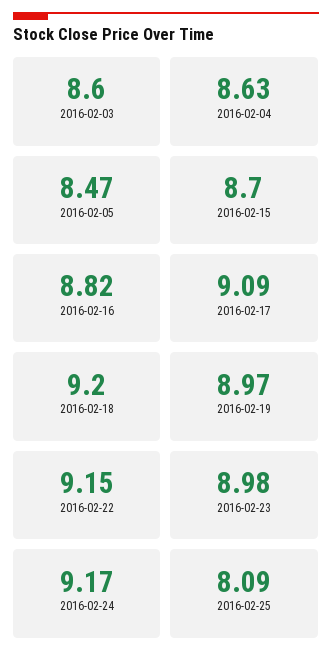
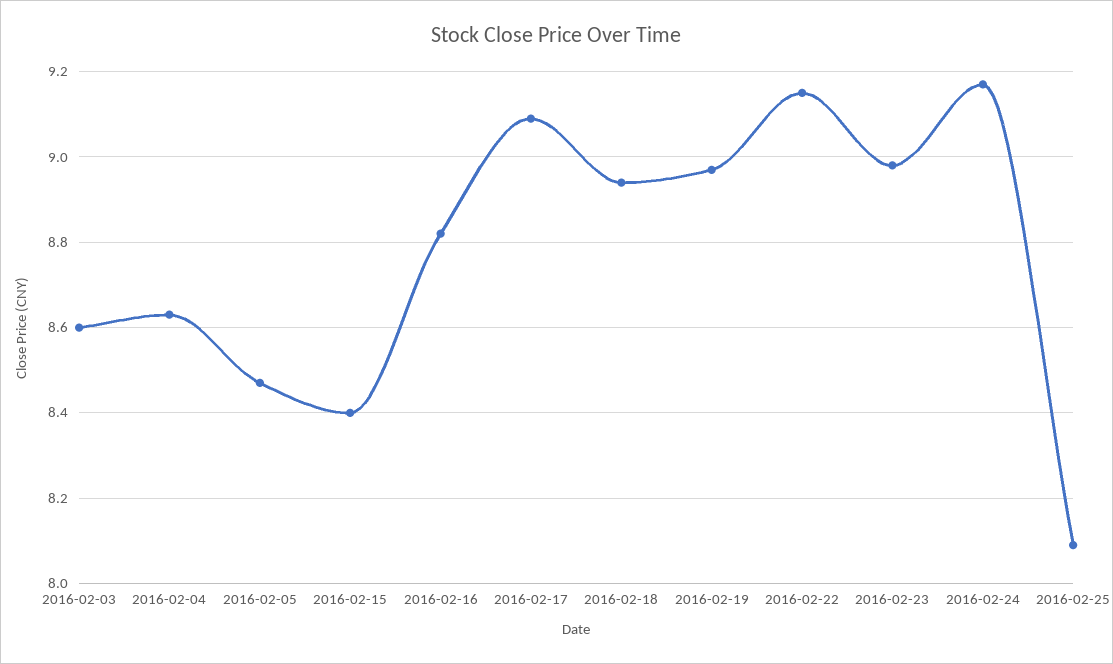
2016-02-15: 8.7 -> 8.4
2016-02-18: 9.2 -> 8.95

